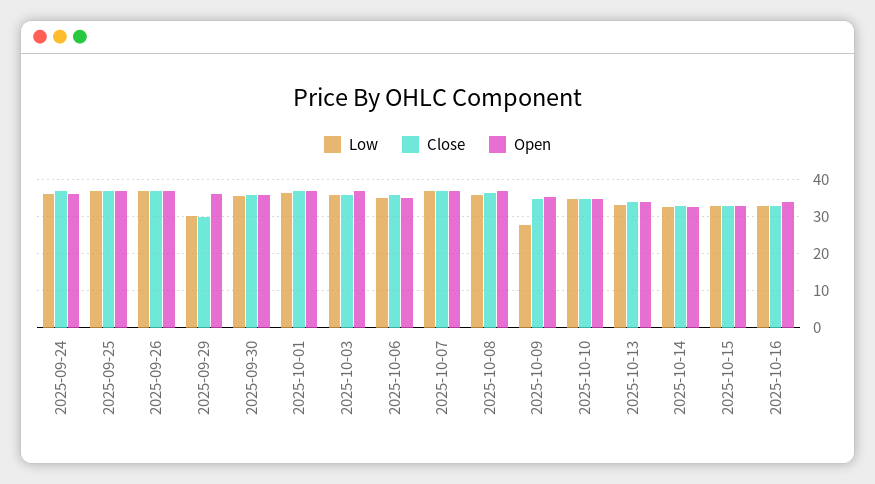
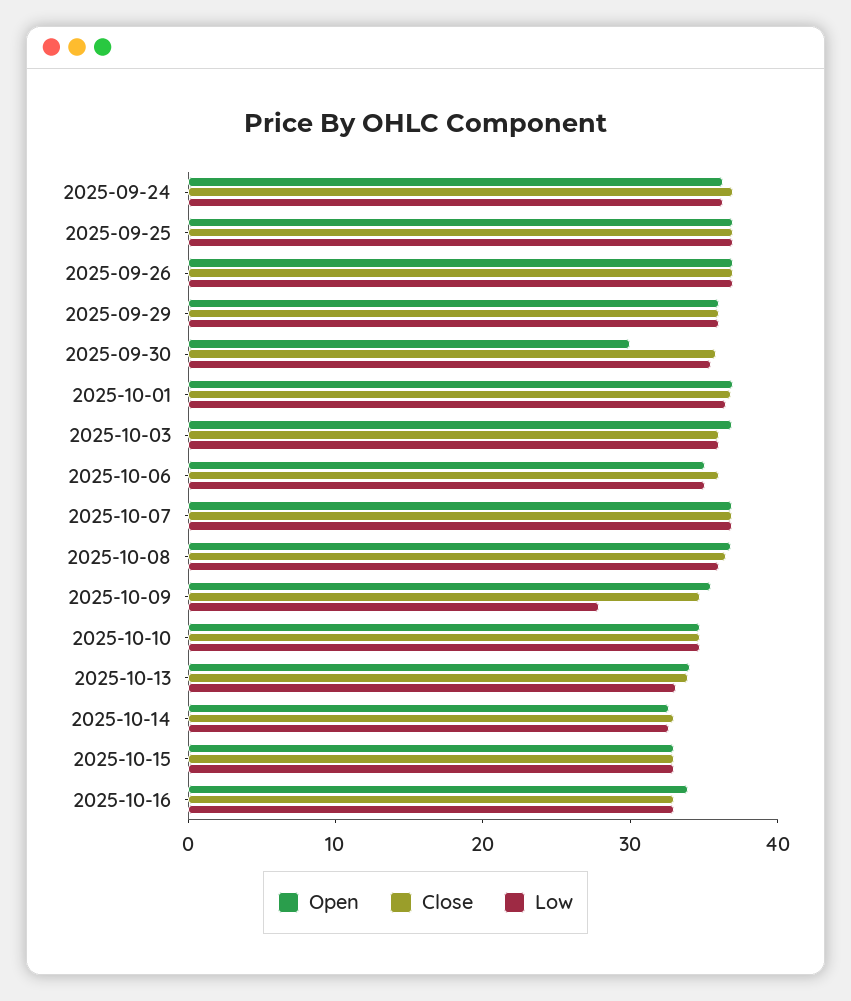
Low, 2025-09-29: 30 -> 36
Close, 2025-09-29: 30 -> 36
Open, 2025-09-30: 36 -> 30

